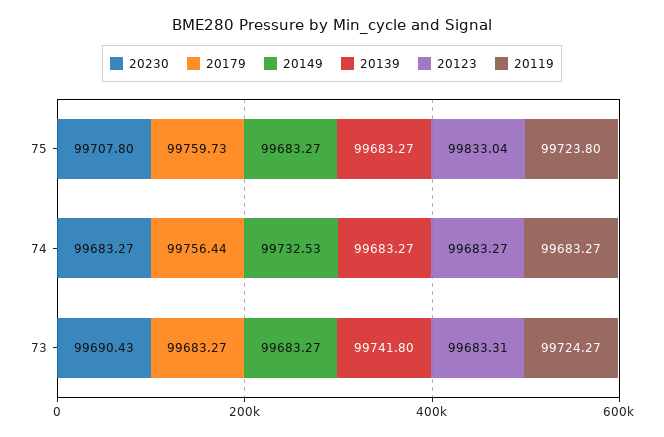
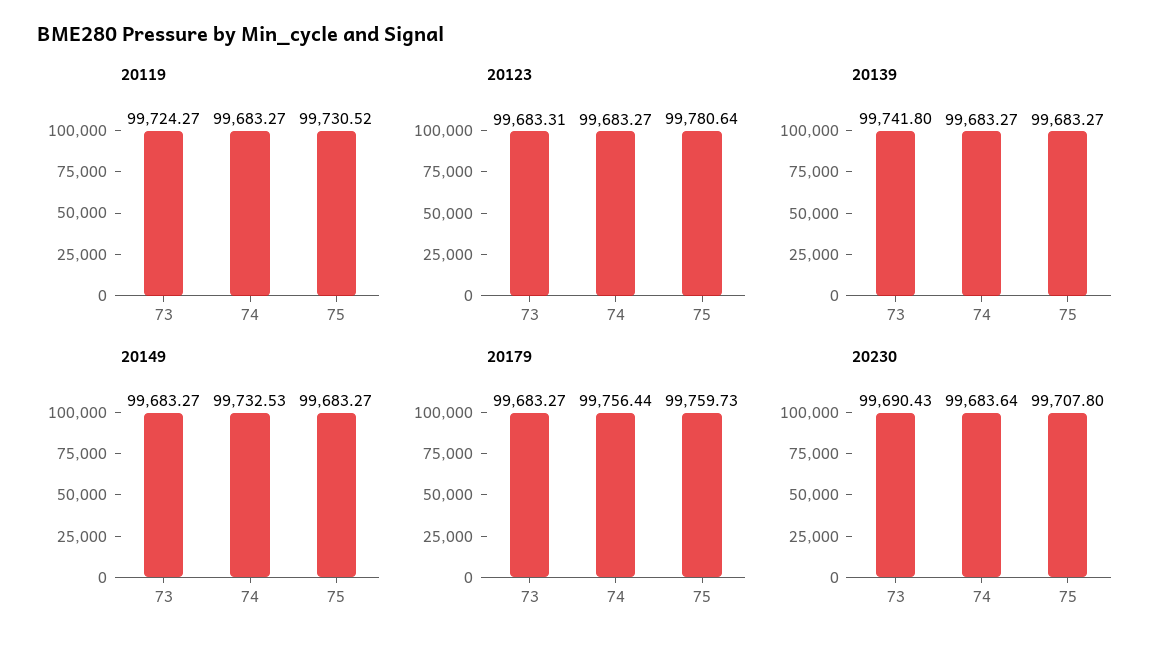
20123, 75: 99833.04 -> 99780.64
20119, 75: 99723.8 -> 99730.52
20230, 74: 99683.27 -> 99683.64

